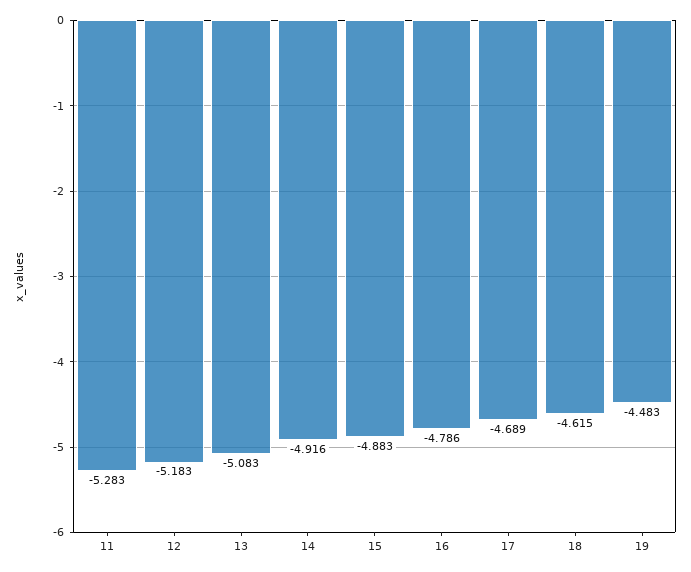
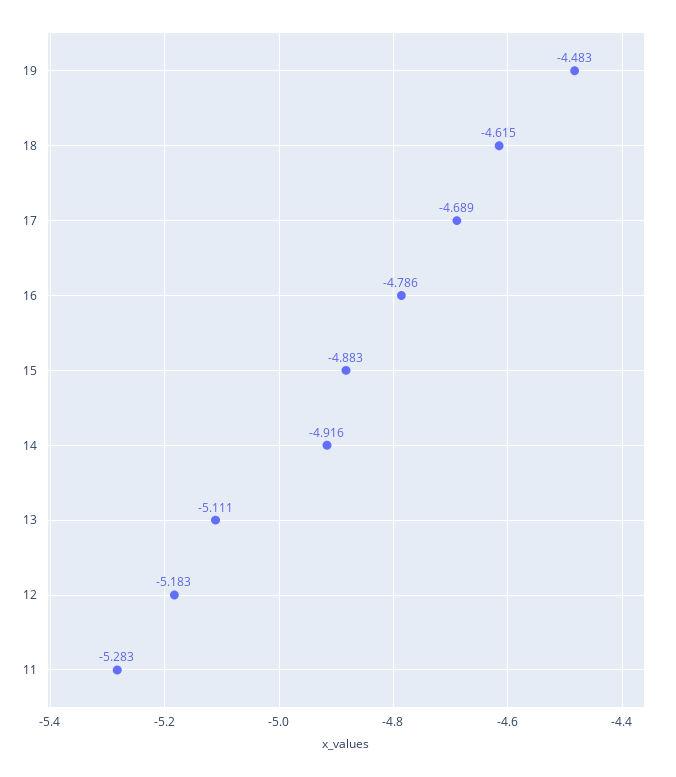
13: -5.083 -> -5.111

